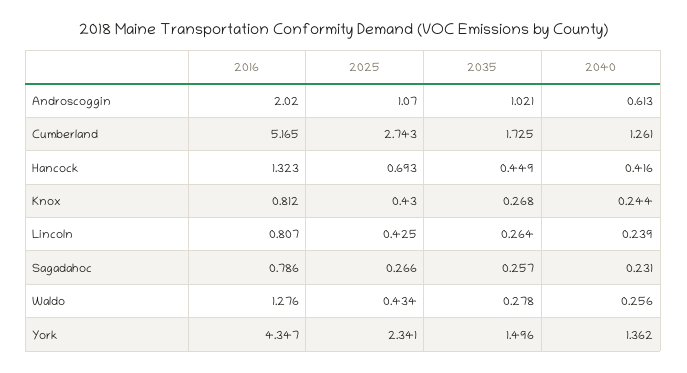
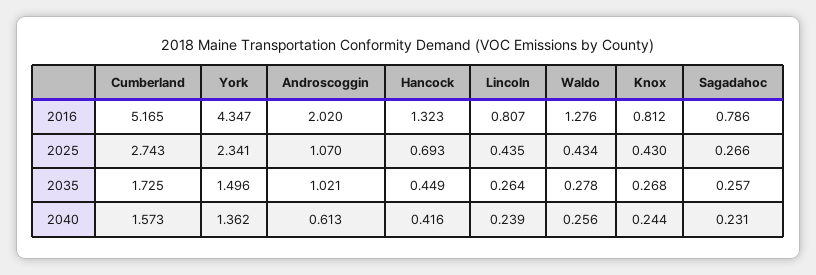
2040, Cumberland: 1.261 -> 1.573
2025, Lincoln: 0.425 -> 0.435

